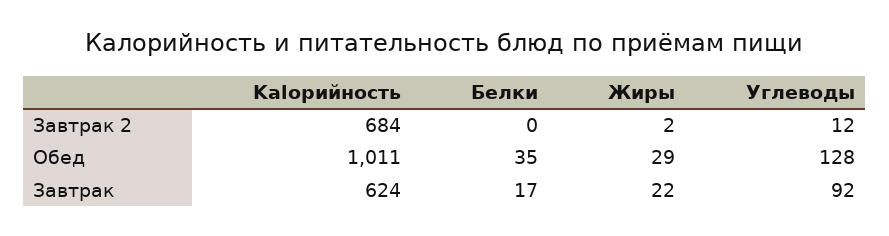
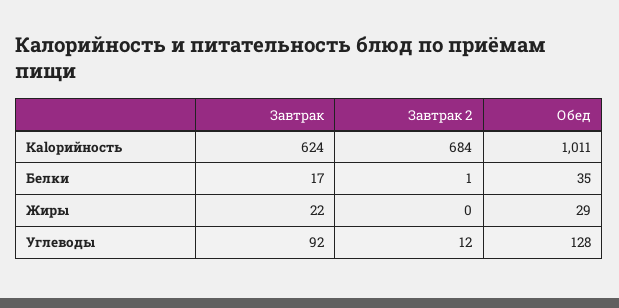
Белки, Завтрак 2: 0 -> 1
Жиры, Завтрак 2: 2 -> 0

